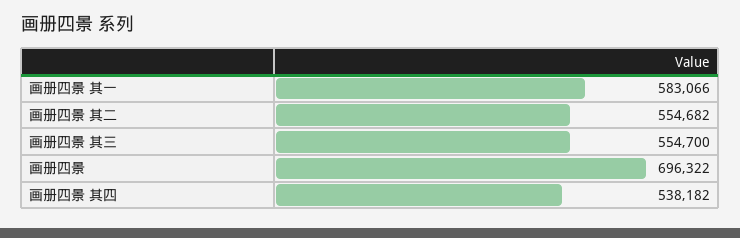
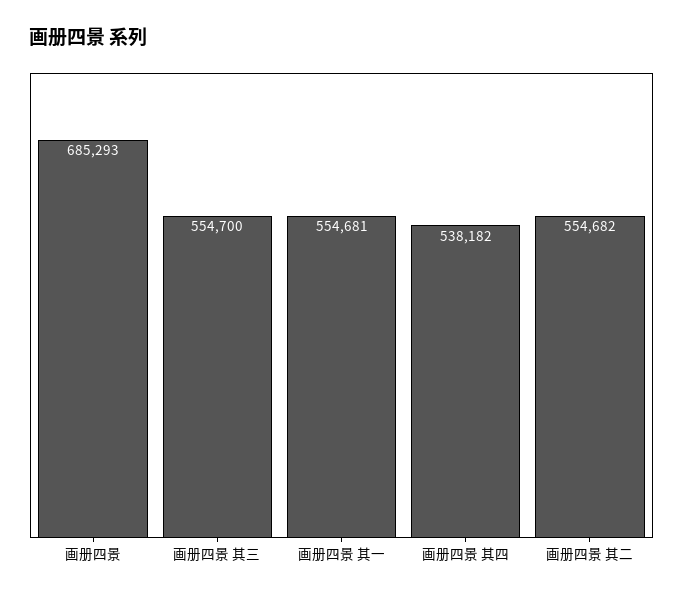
画册四景 其一: 583066 -> 554681
画册四景: 696322 -> 685293

